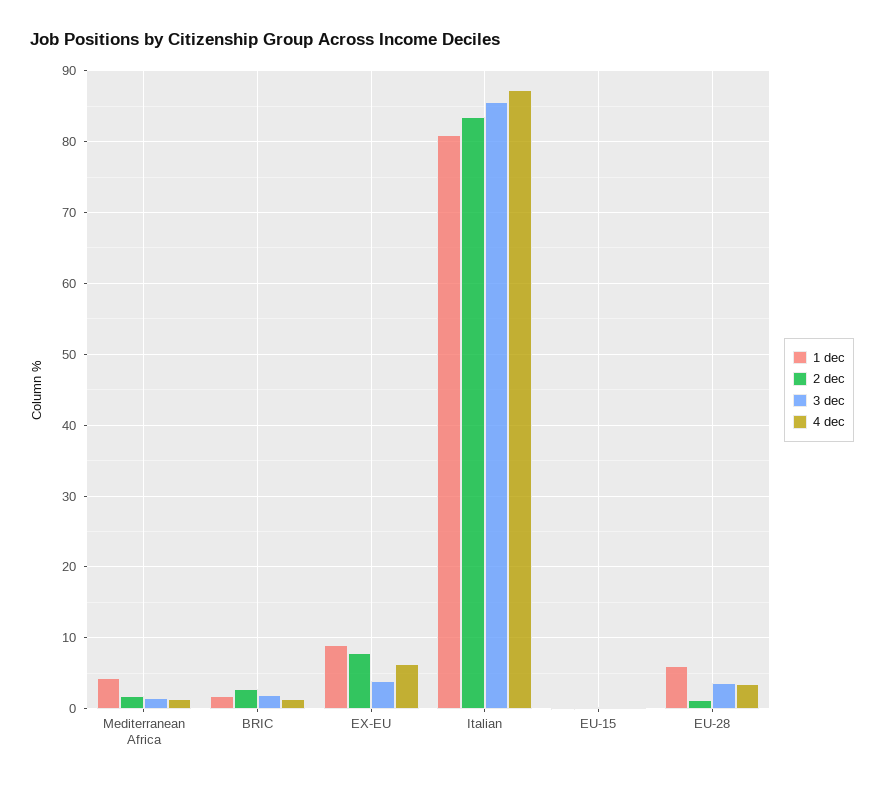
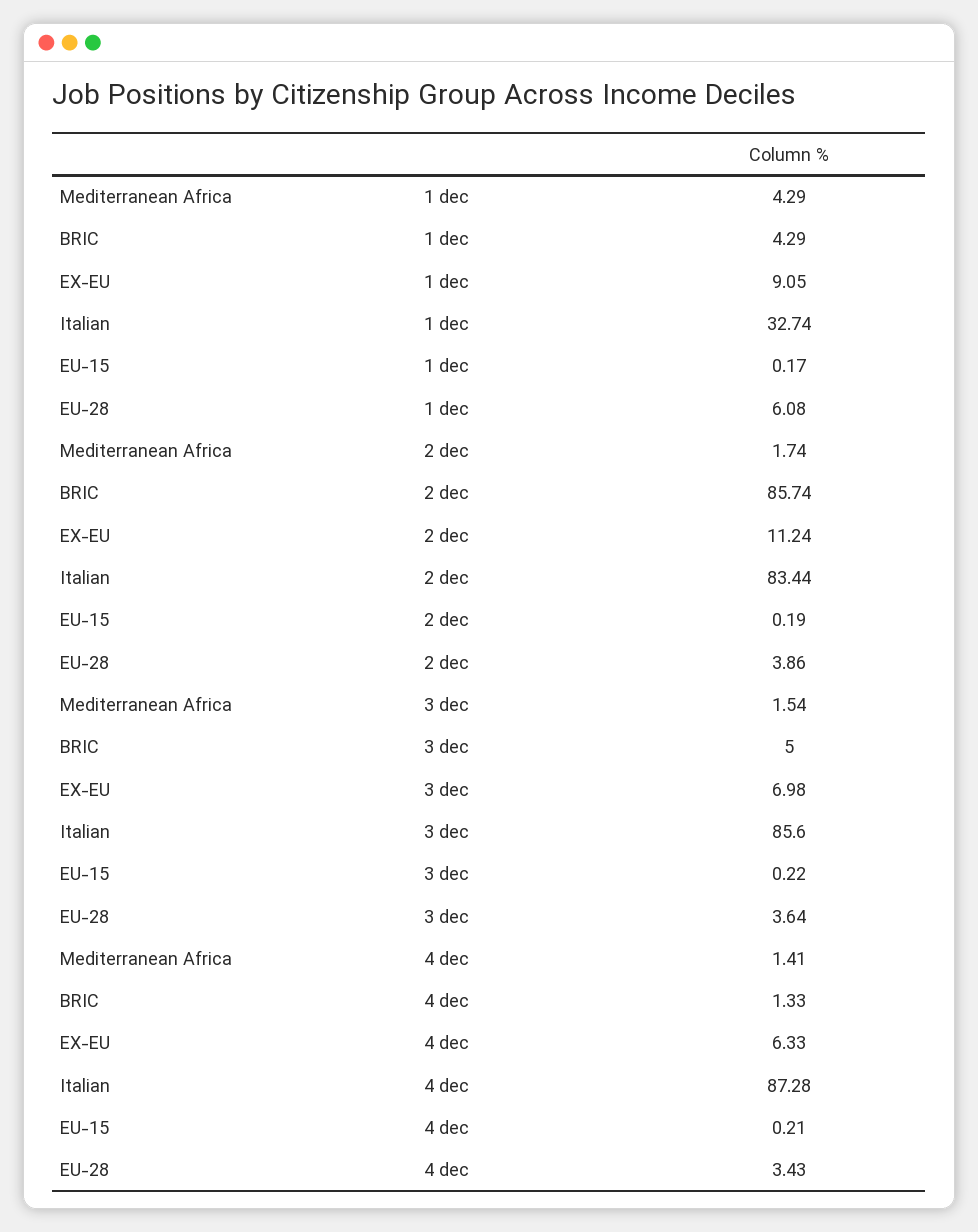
1 dec, BRIC: 2 -> 4.29
2 dec, BRIC: 3 -> 85.74
3 dec, BRIC: 2 -> 5
2 dec, EX-EU: 8 -> 11.24
3 dec, EX-EU: 4 -> 6.98
1 dec, Italian: 81 -> 32.74
2 dec, EU-28: 1 -> 3.86

